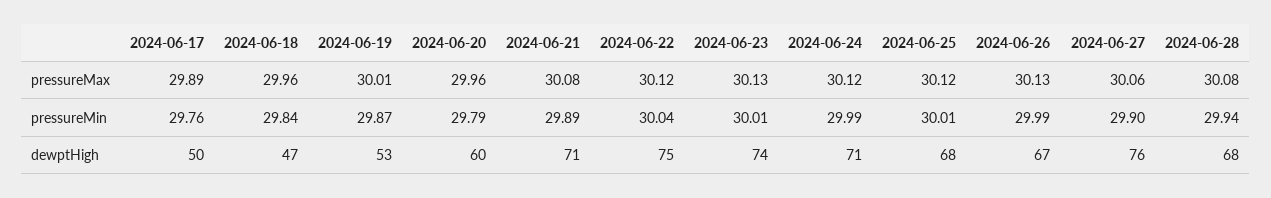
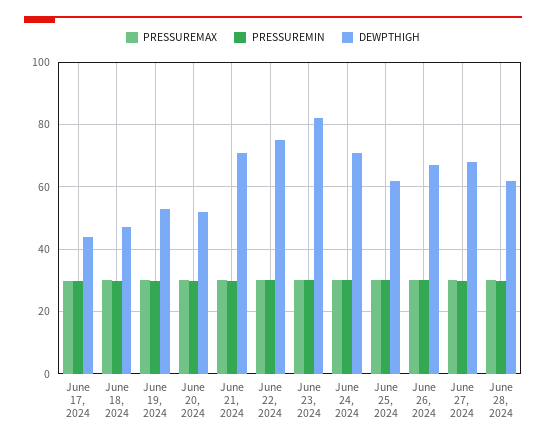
dewptHigh, 2024-06-17: 50 -> 44
dewptHigh, 2024-06-20: 60 -> 52
dewptHigh, 2024-06-23: 74 -> 82
dewptHigh, 2024-06-25: 68 -> 62
dewptHigh, 2024-06-27: 76 -> 68
dewptHigh, 2024-06-28: 68 -> 62

